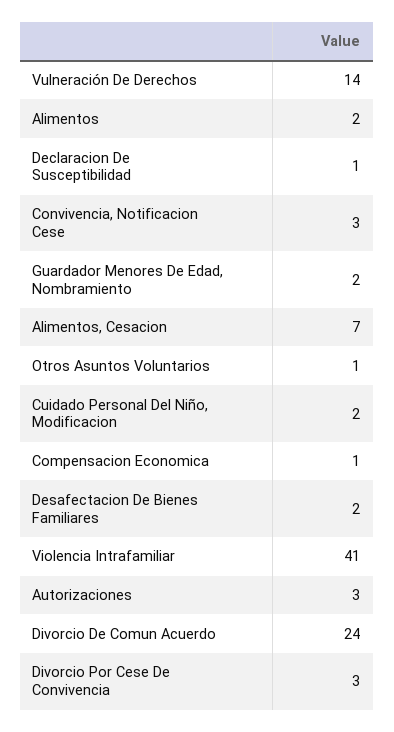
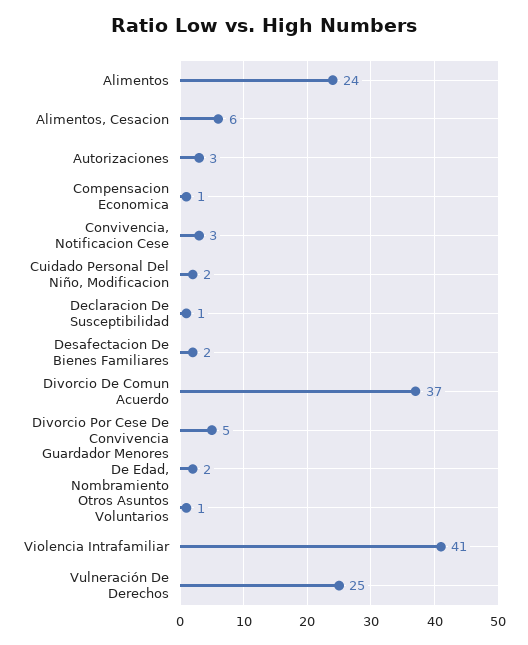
Vulneración De Derechos: 14 -> 25
Alimentos: 2 -> 24
Alimentos, Cesacion: 7 -> 6
Divorcio De Comun Acuerdo: 24 -> 37
Divorcio Por Cese De Convivencia: 3 -> 5

